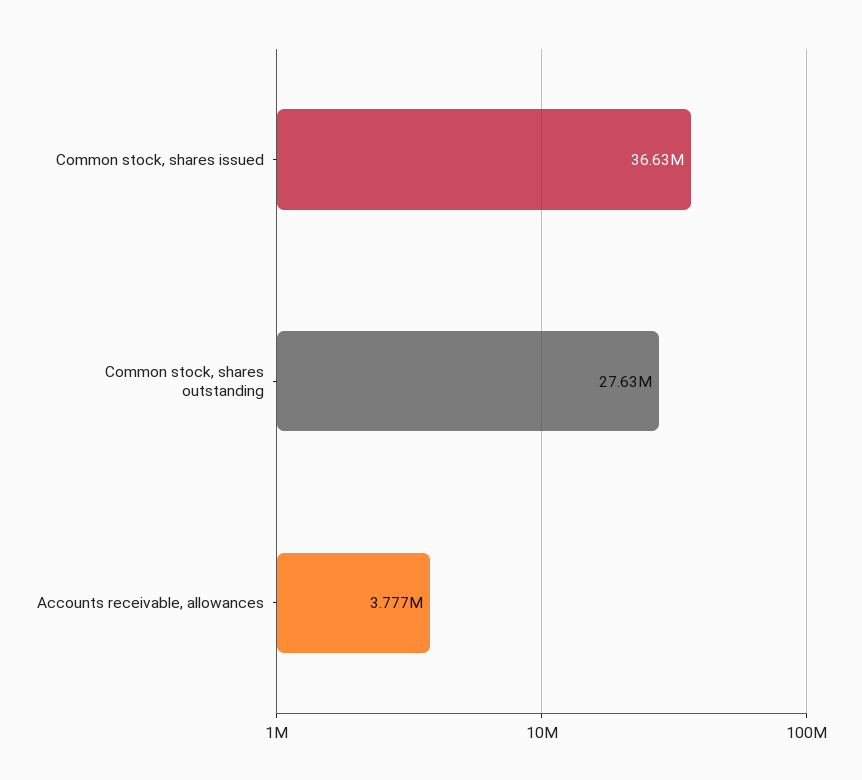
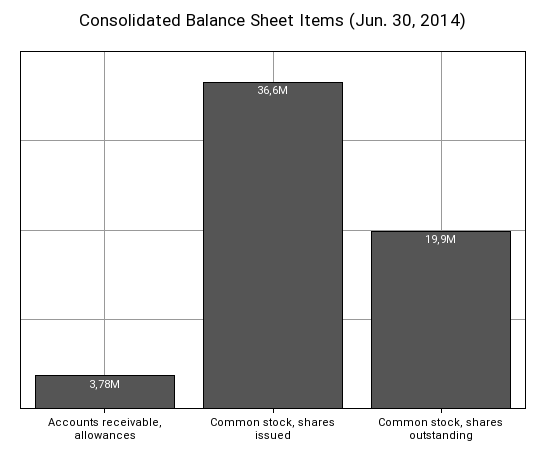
Common stock, shares outstanding: 27630000 -> 19900000

